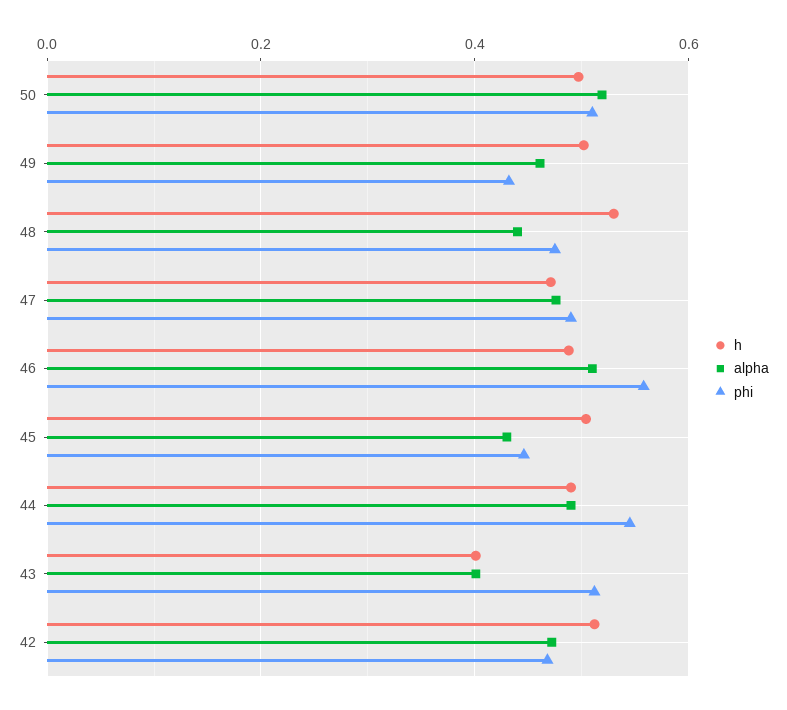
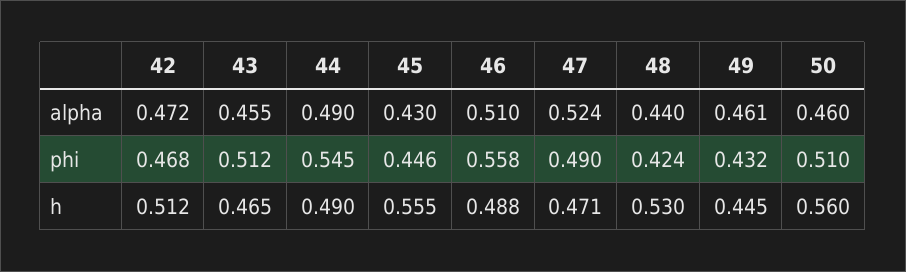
h, 50: 0.5 -> 0.56
alpha, 50: 0.52 -> 0.46
h, 49: 0.5 -> 0.445
phi, 48: 0.48 -> 0.424
alpha, 47: 0.48 -> 0.524
h, 45: 0.5 -> 0.555
h, 43: 0.4 -> 0.465
alpha, 43: 0.4 -> 0.455

